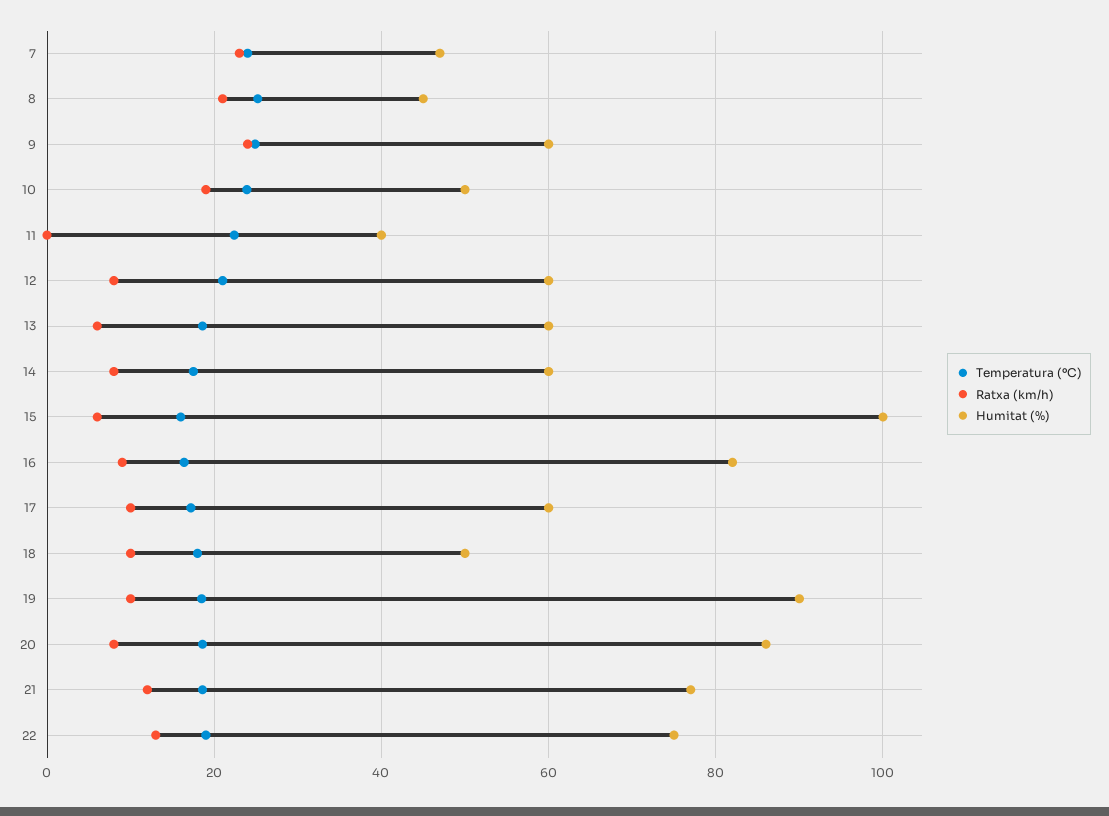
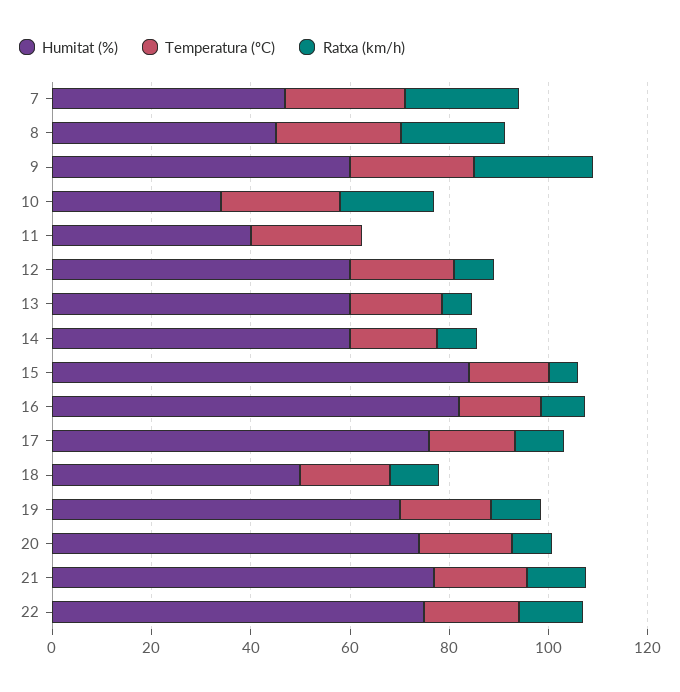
Humitat (%), 10: 50 -> 35
Humitat (%), 15: 100 -> 85
Humitat (%), 17: 60 -> 75
Humitat (%), 19: 90 -> 70
Humitat (%), 20: 86 -> 75

